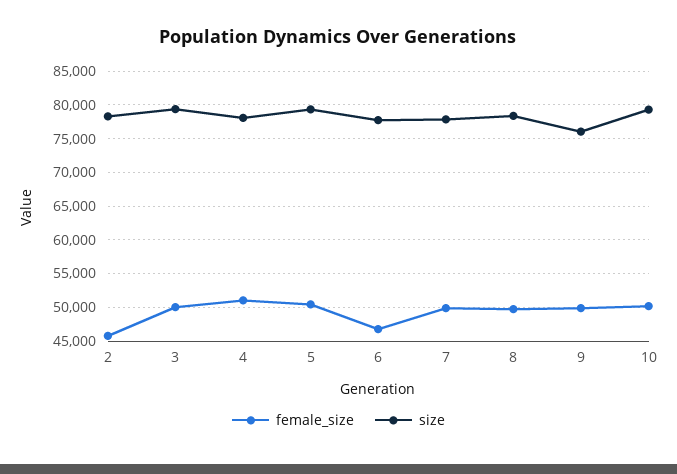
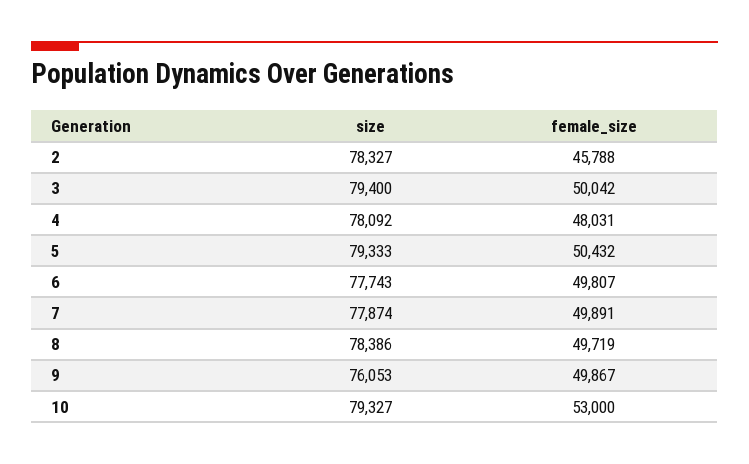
female_size, 4: 51000 -> 48031
female_size, 6: 47000 -> 49807
female_size, 10: 50000 -> 53000

